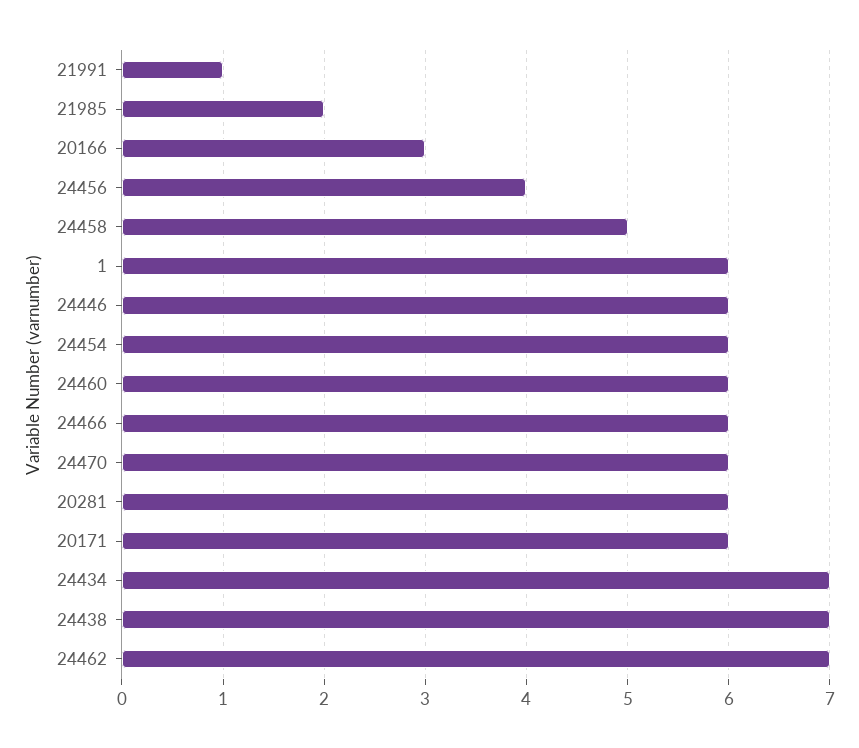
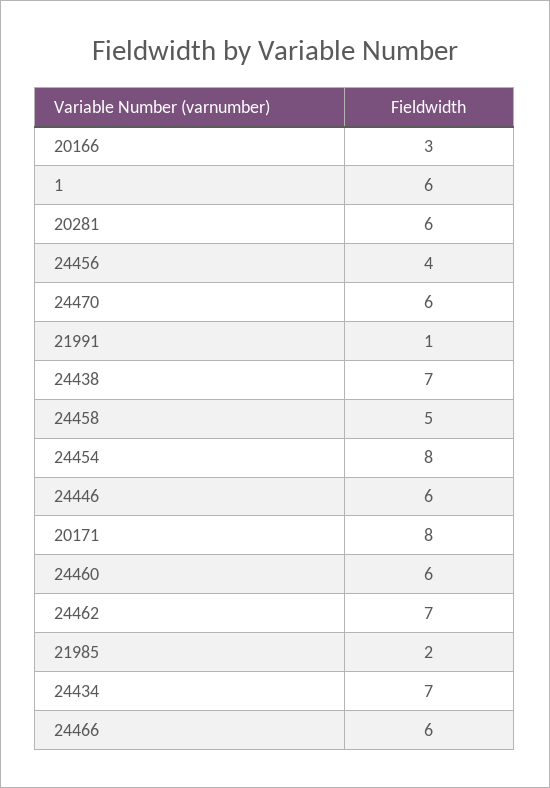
24454: 6 -> 8
20171: 6 -> 8

